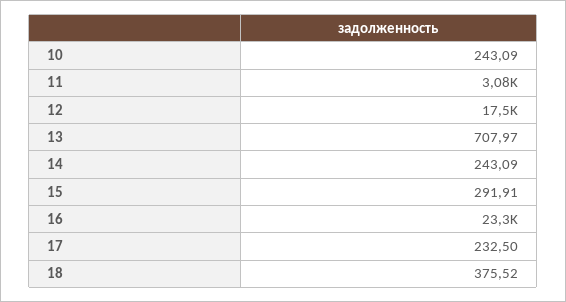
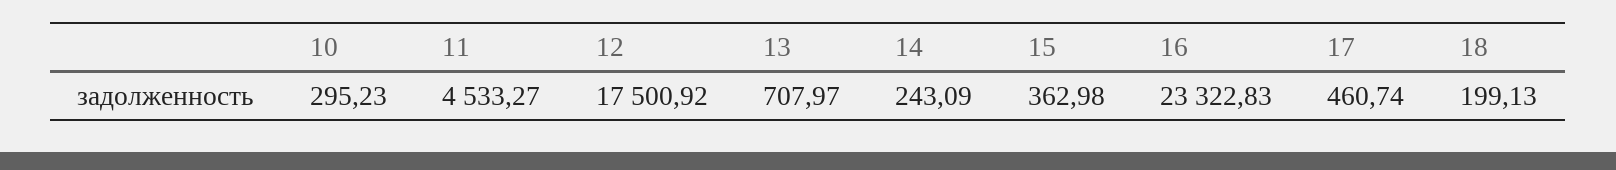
10: 243.09 -> 295.23
11: 3080 -> 4533.27
15: 291.91 -> 362.98
17: 232.5 -> 460.74
18: 375.52 -> 199.13

